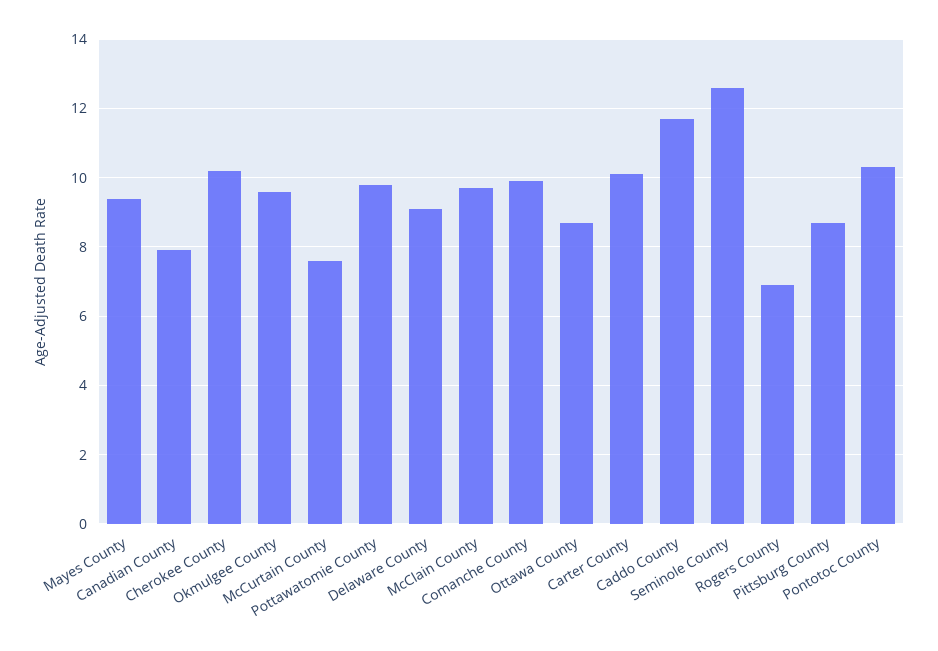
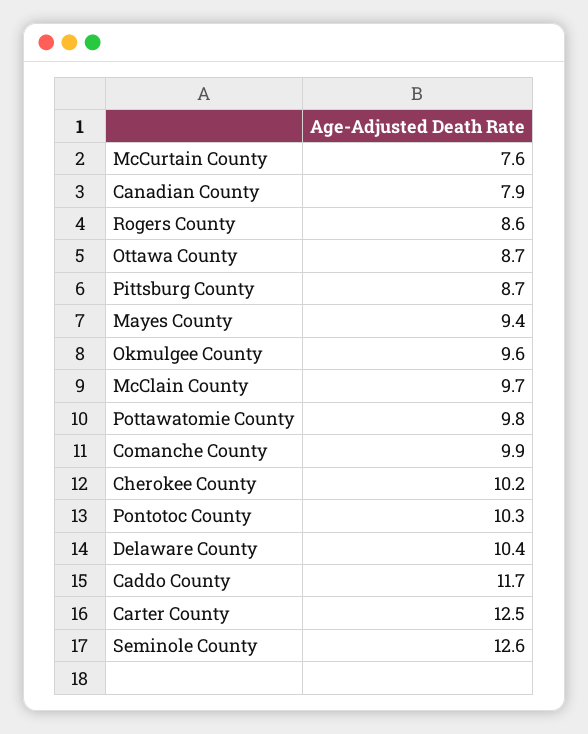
Delaware County: 9 -> 10.4
Carter County: 10 -> 12.5
Rogers County: 7 -> 8.6

